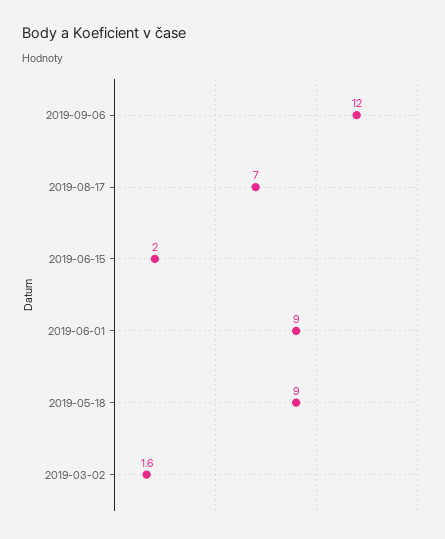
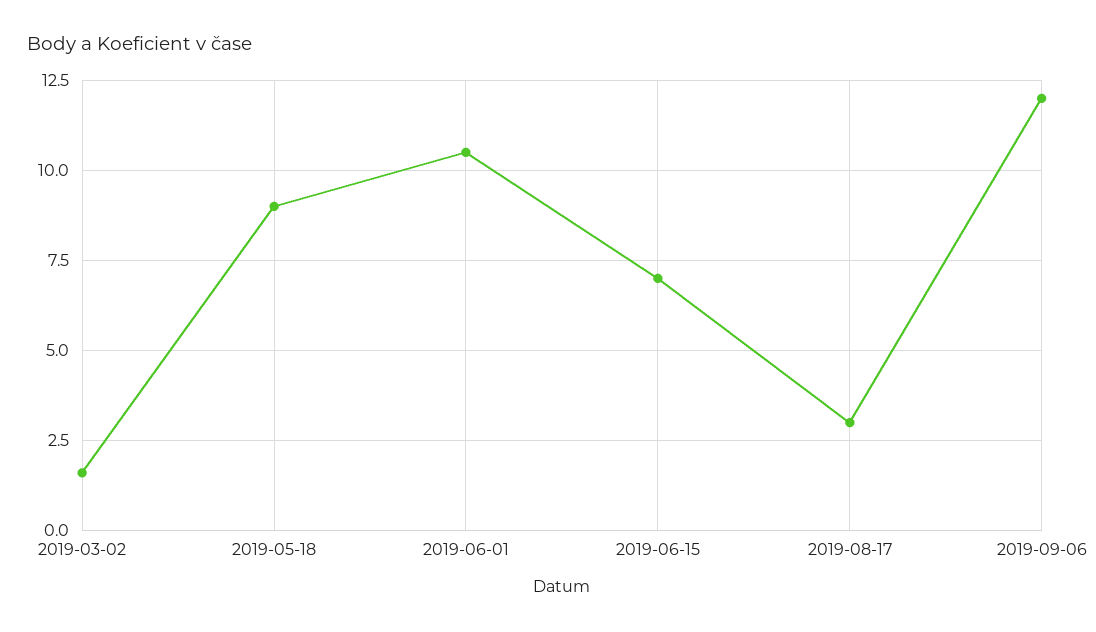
2019-08-17: 7 -> 3
2019-06-15: 2 -> 7
2019-06-01: 9 -> 10.5

